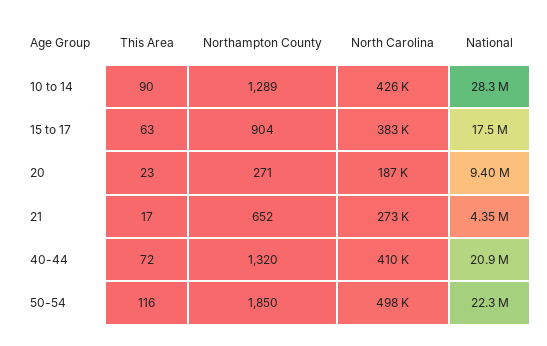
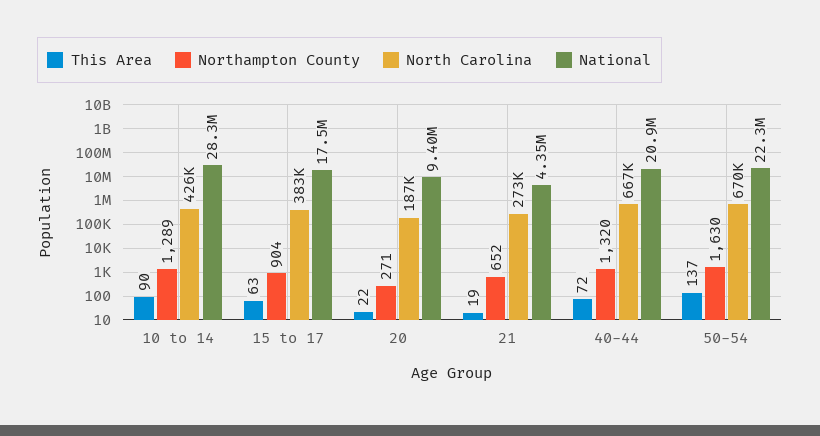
This Area, 20: 23 -> 22
This Area, 21: 17 -> 19
North Carolina, 40-44: 410000 -> 667000
This Area, 50-54: 116 -> 137
Northampton County, 50-54: 1850 -> 1630
North Carolina, 50-54: 498000 -> 670000

